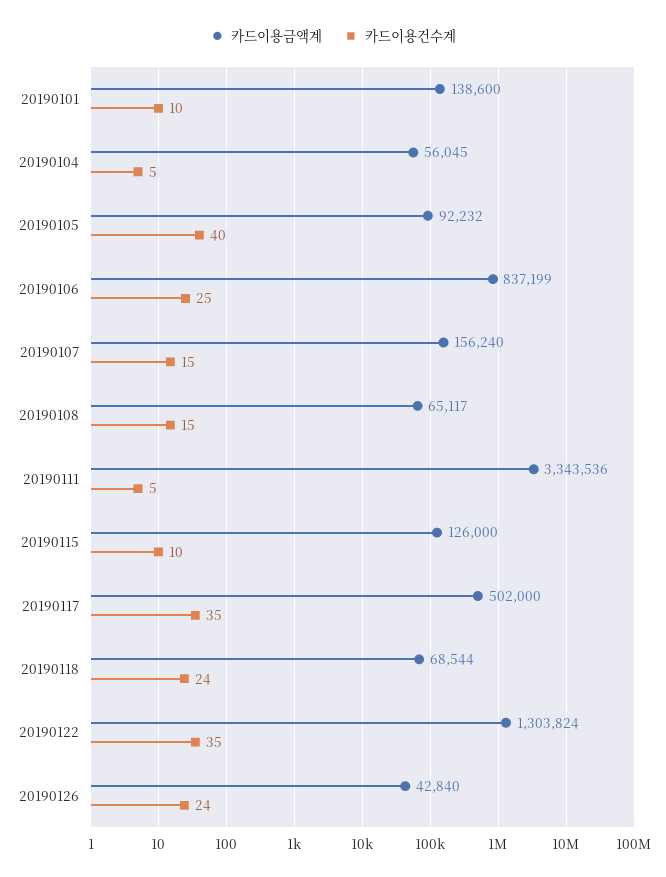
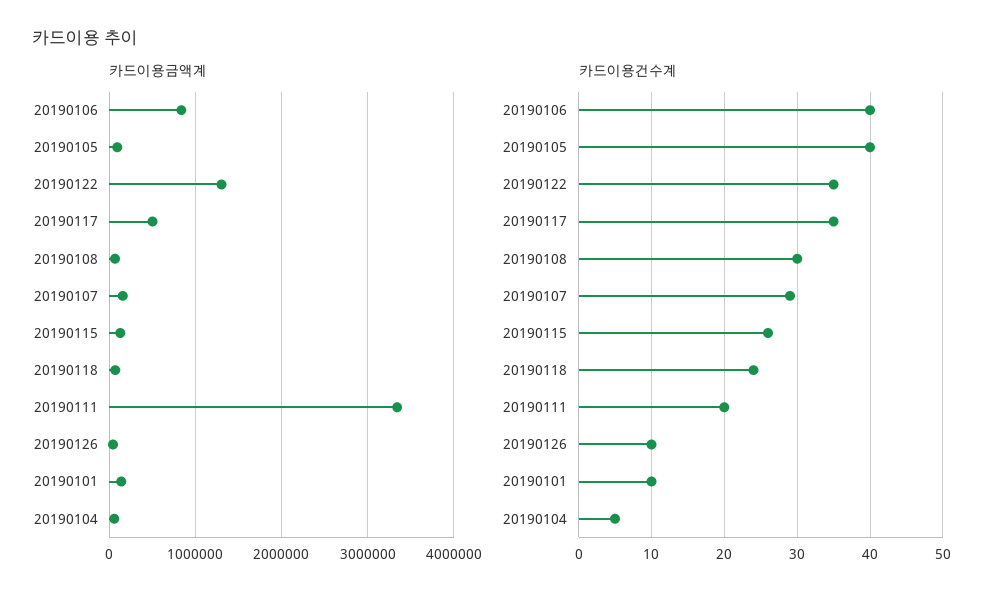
카드이용건수계, 20190106: 25 -> 40
카드이용건수계, 20190107: 15 -> 29
카드이용건수계, 20190108: 15 -> 30
카드이용건수계, 20190111: 5 -> 20
카드이용건수계, 20190115: 10 -> 26
카드이용건수계, 20190126: 24 -> 10

